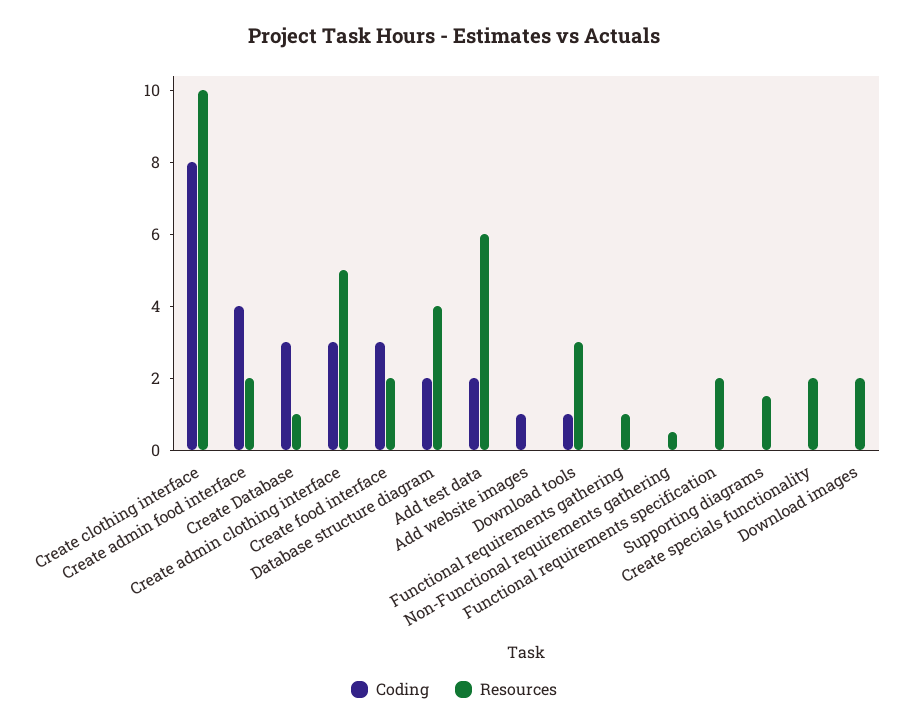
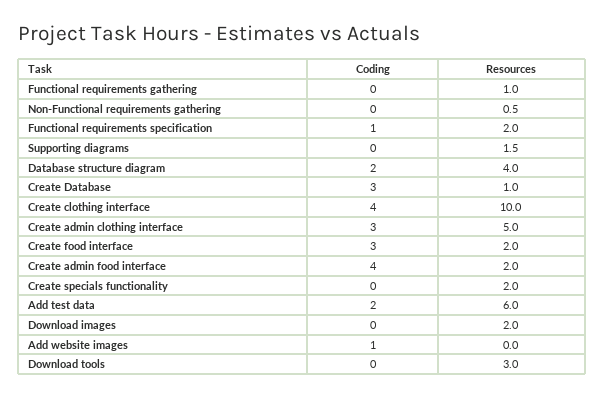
Coding, Create clothing interface: 8 -> 4
Coding, Download tools: 1 -> 0
Coding, Functional requirements specification: 0 -> 1

